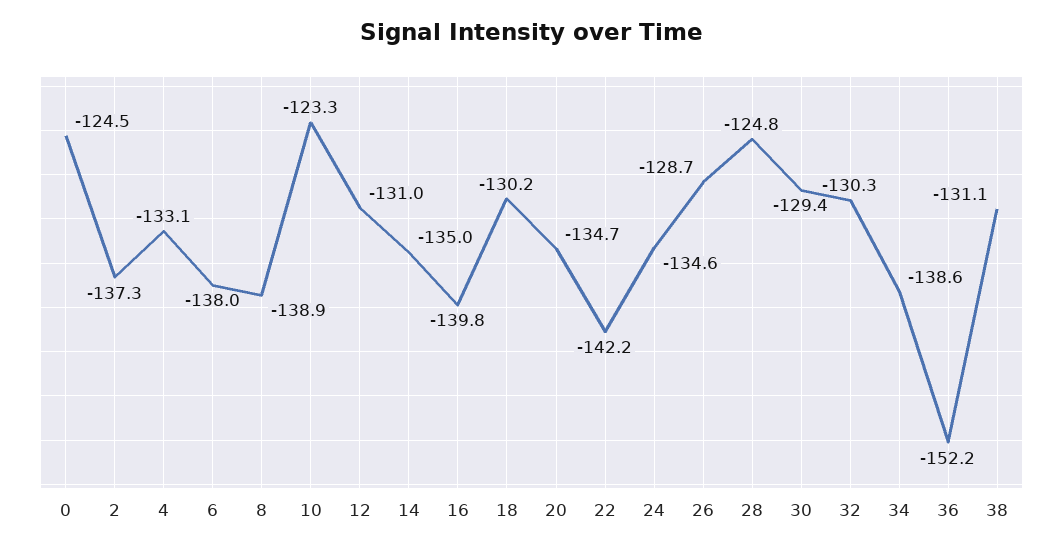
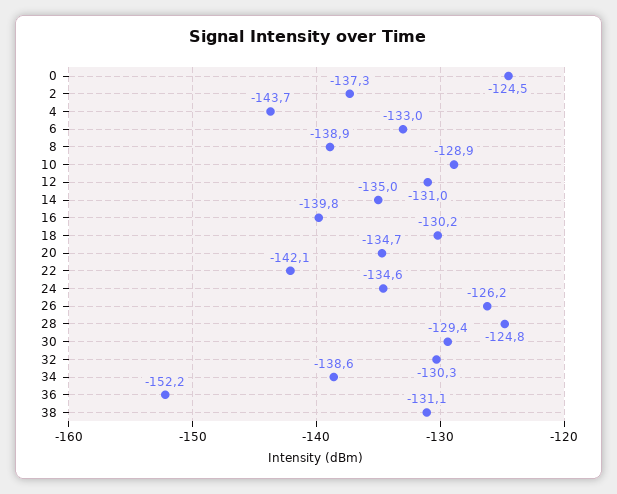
4: -133.1 -> -143.7
6: -138 -> -133
10: -123.3 -> -128.9
22: -142.2 -> -142.1
26: -128.7 -> -126.2

